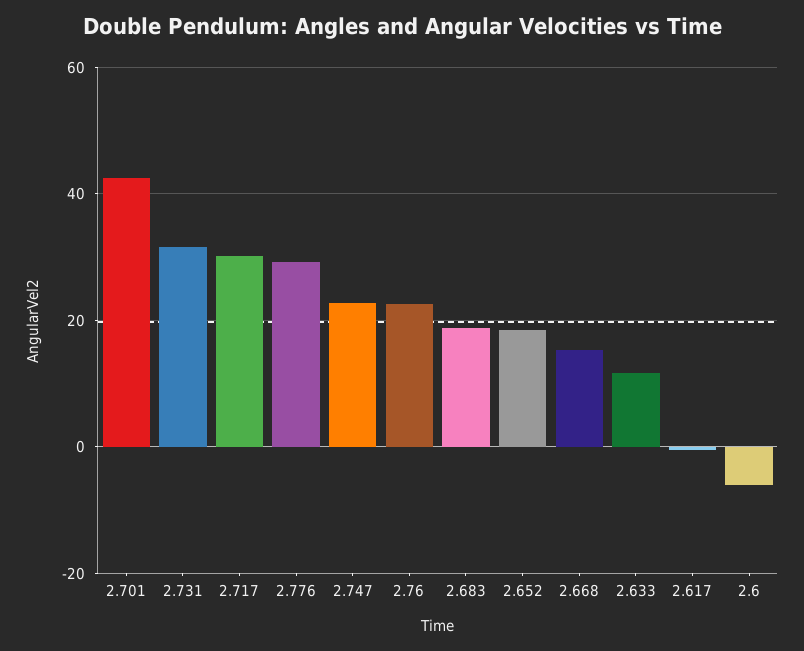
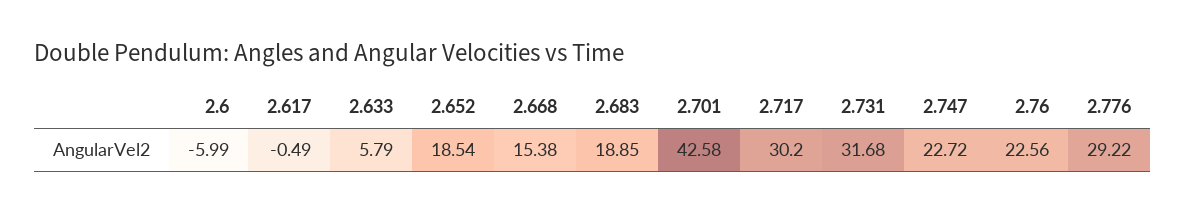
2.633: 12 -> 5.79

